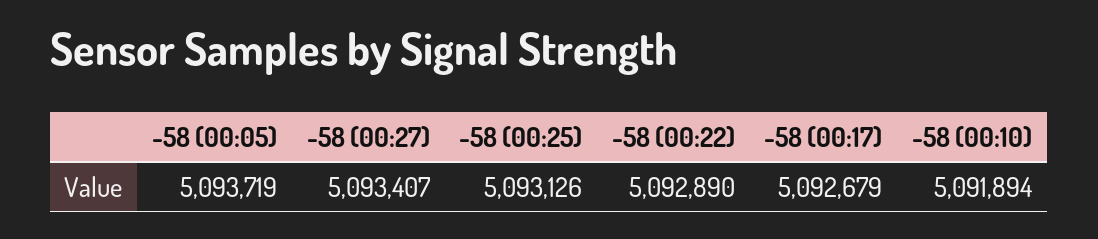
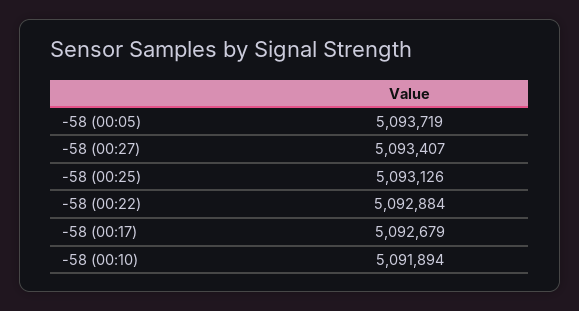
-58 (00:22): 5092890 -> 5092884

